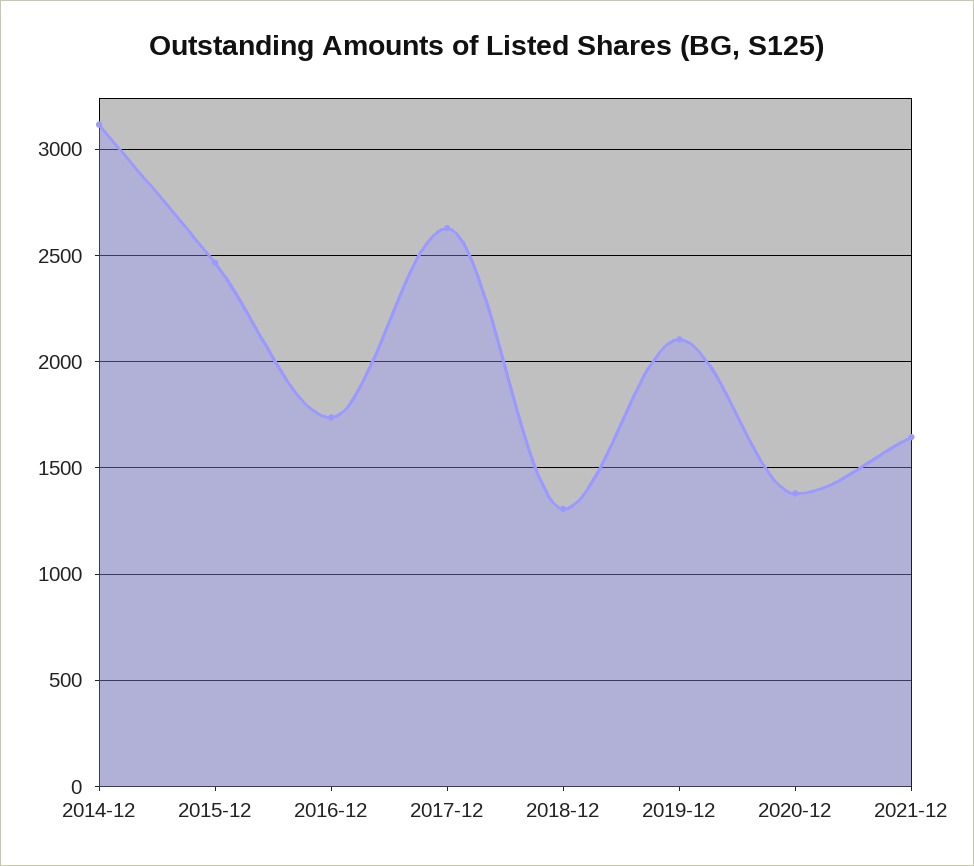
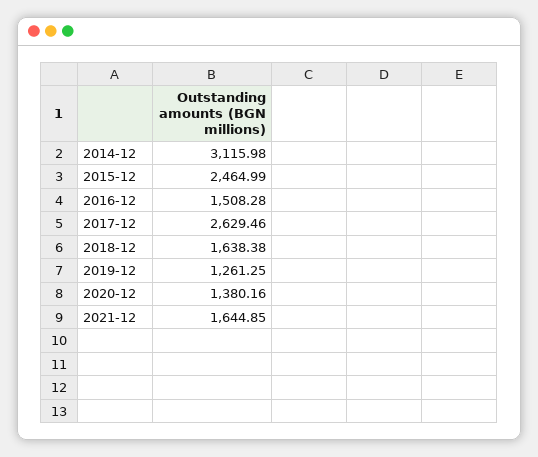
2016-12: 1750 -> 1508.28
2018-12: 1300 -> 1638.38
2019-12: 2100 -> 1261.25

